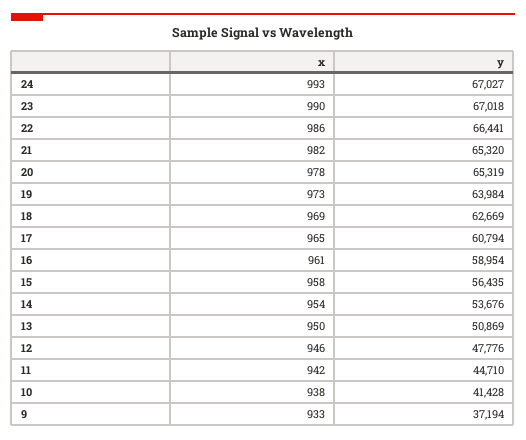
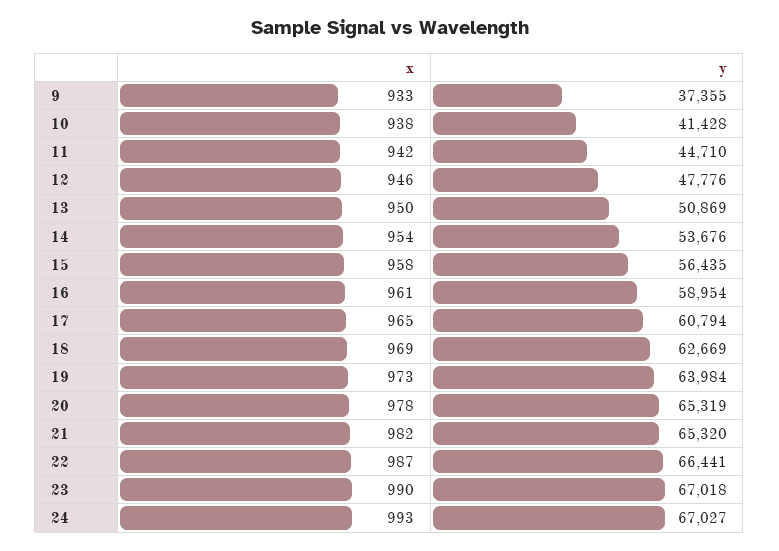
x, 22: 986 -> 987
y, 9: 37194 -> 37355

